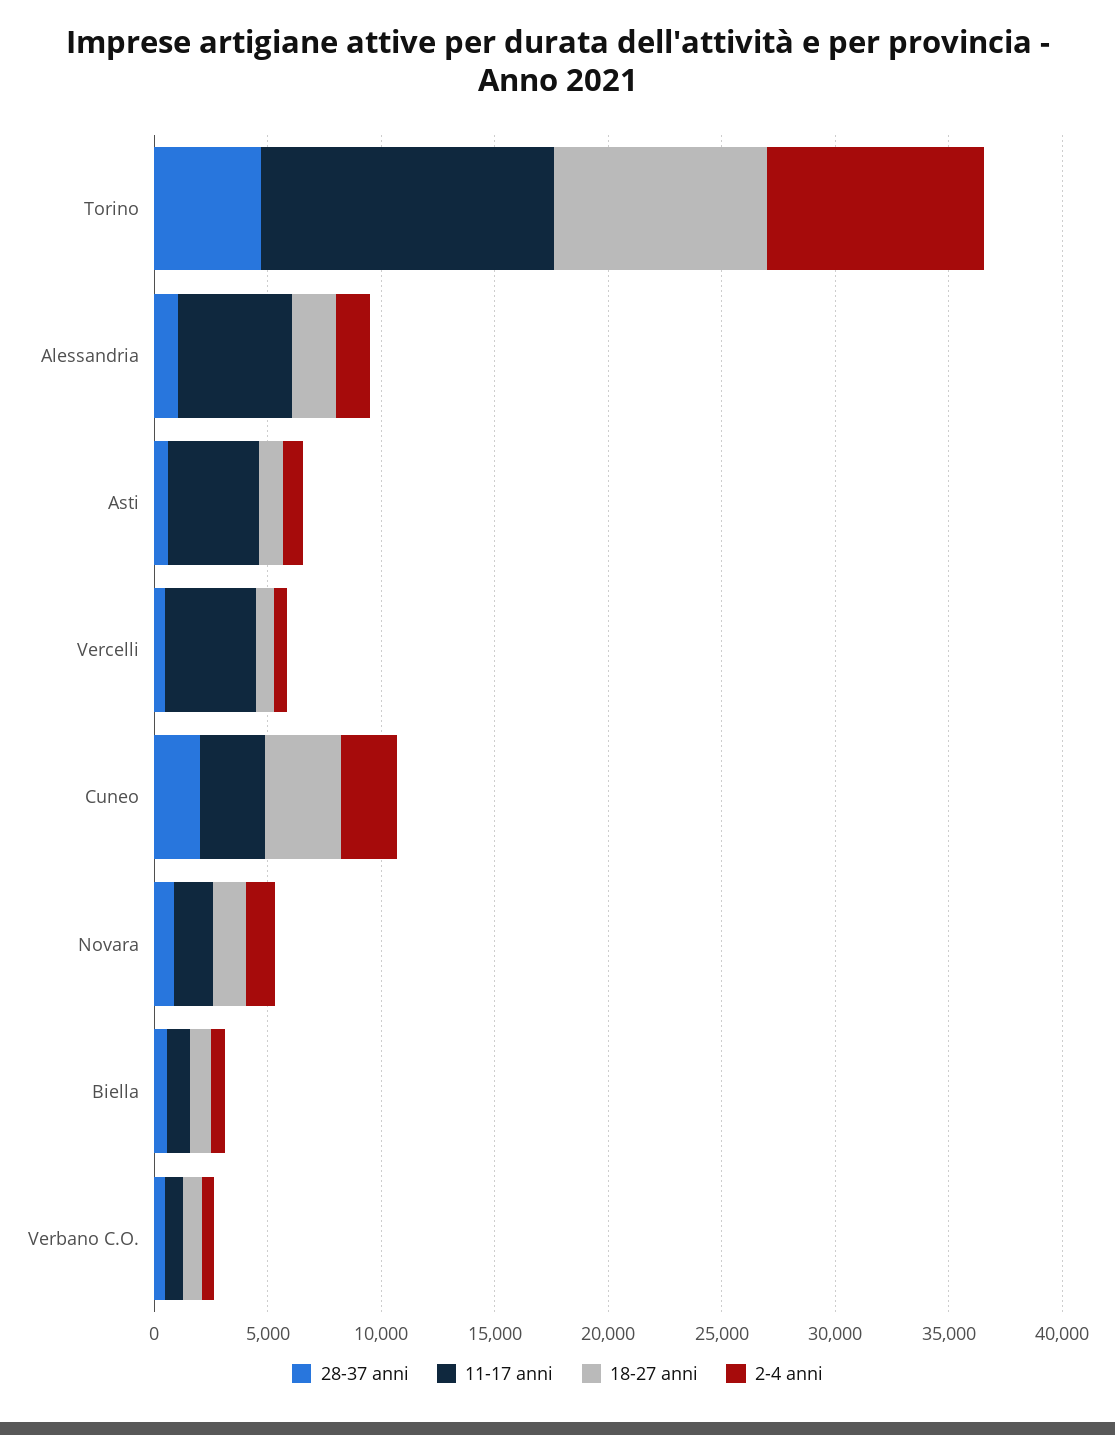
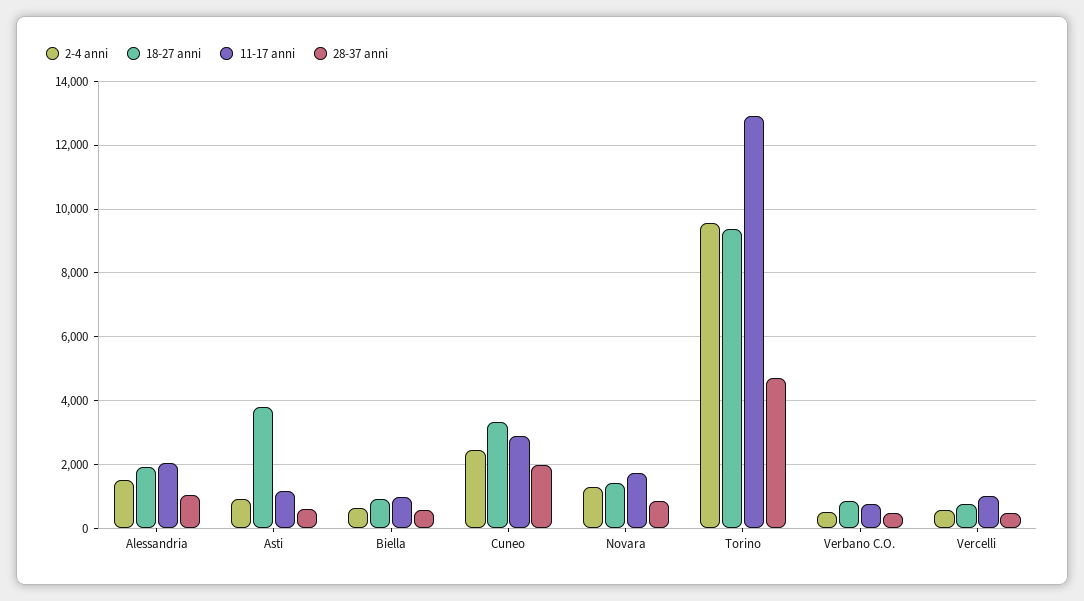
11-17 anni, Alessandria: 5000 -> 2000
11-17 anni, Asti: 4000 -> 1200
18-27 anni, Asti: 1000 -> 3800
11-17 anni, Vercelli: 4000 -> 1000

